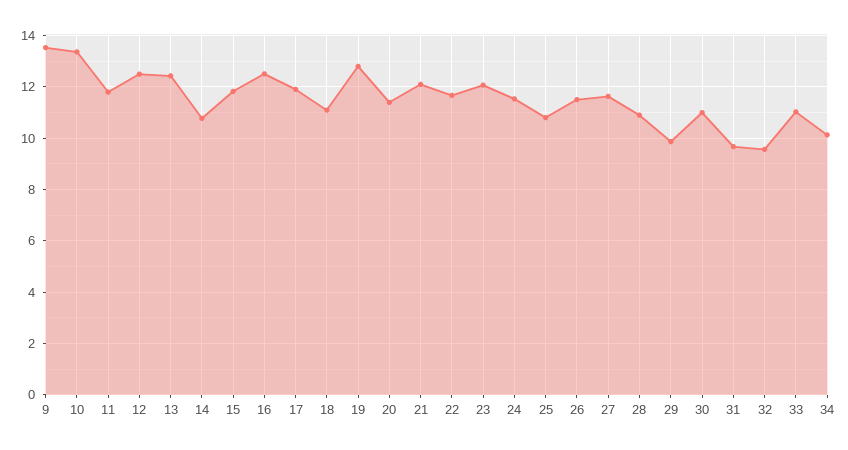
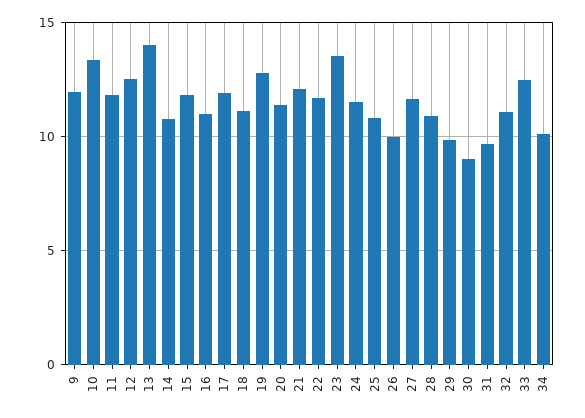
9: 13.5 -> 12
13: 12.5 -> 14
16: 12.5 -> 11
23: 12 -> 13.5
26: 11.5 -> 10
30: 11 -> 9
32: 9.5 -> 11
33: 11 -> 12.5

